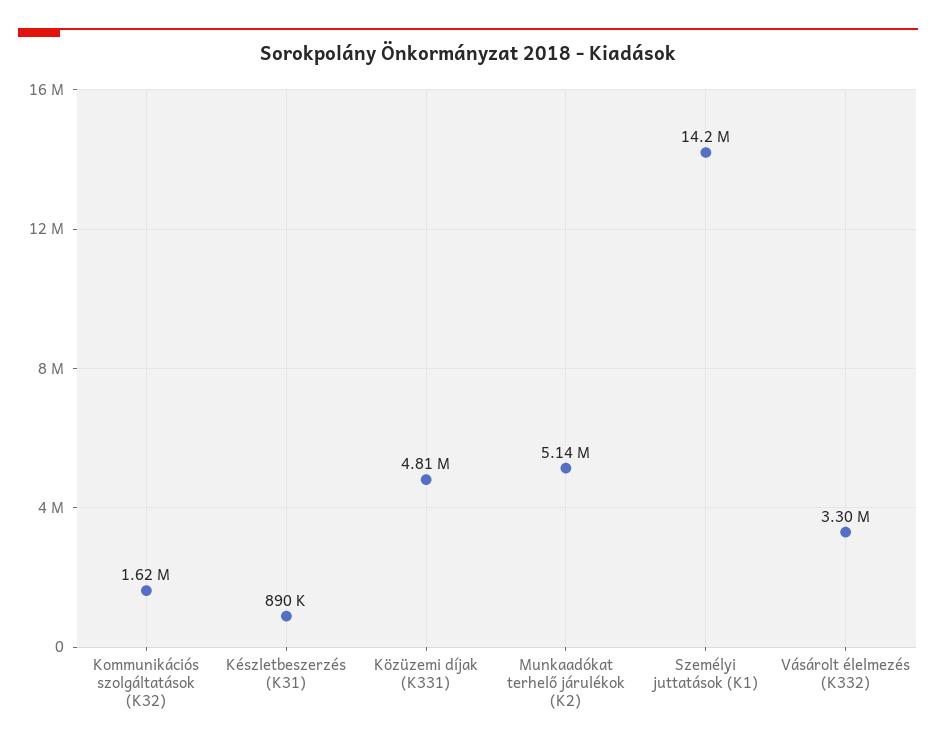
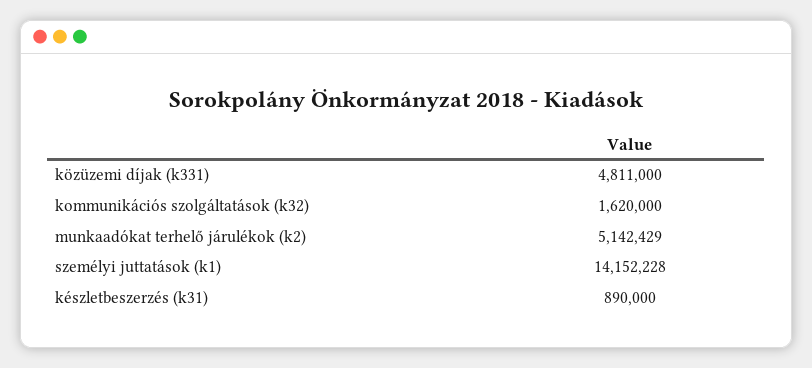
Vásárolt élelmezés (K332): 3300000 -> none

